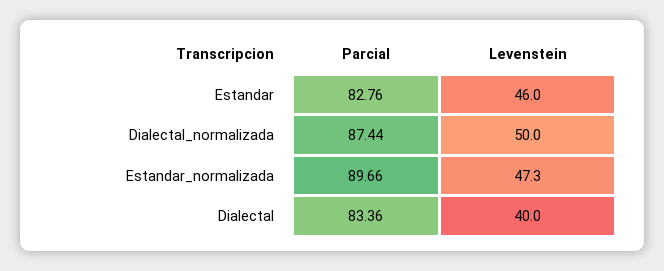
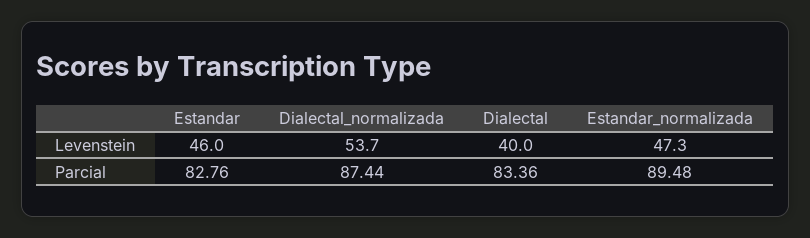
Levenstein, Dialectal_normalizada: 50 -> 53.7
Parcial, Estandar_normalizada: 89.66 -> 89.48

